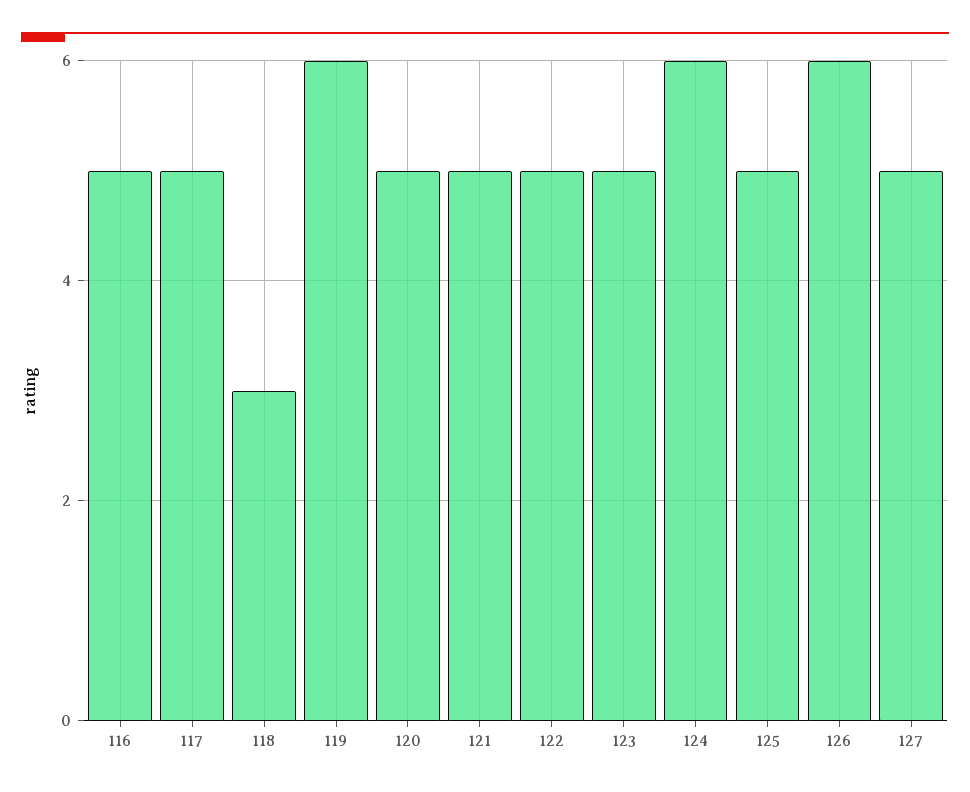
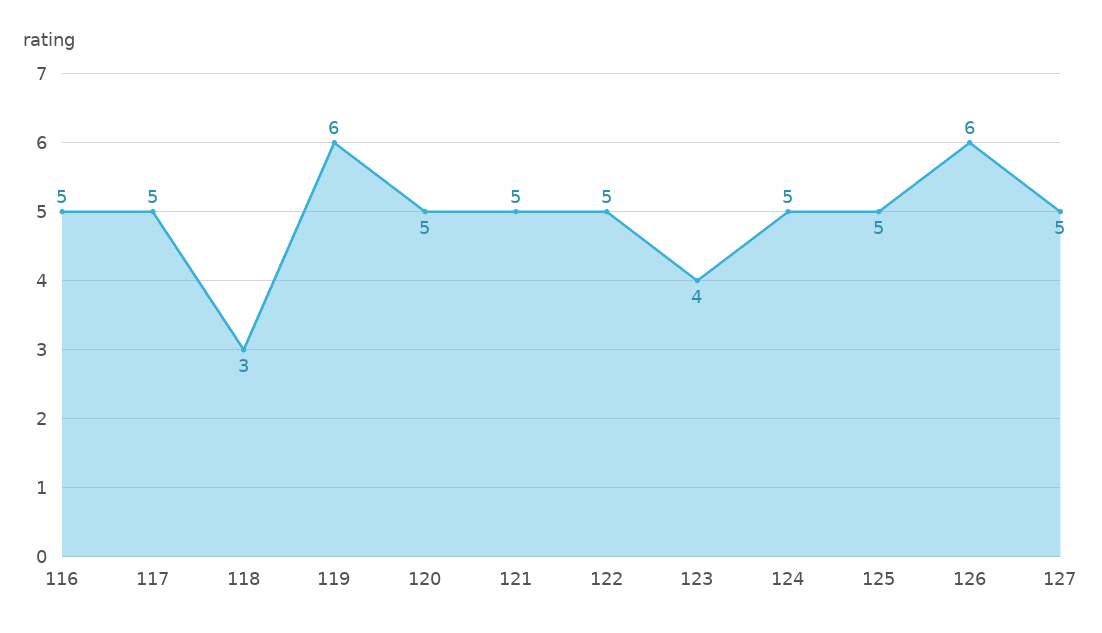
123: 5 -> 4
124: 6 -> 5

